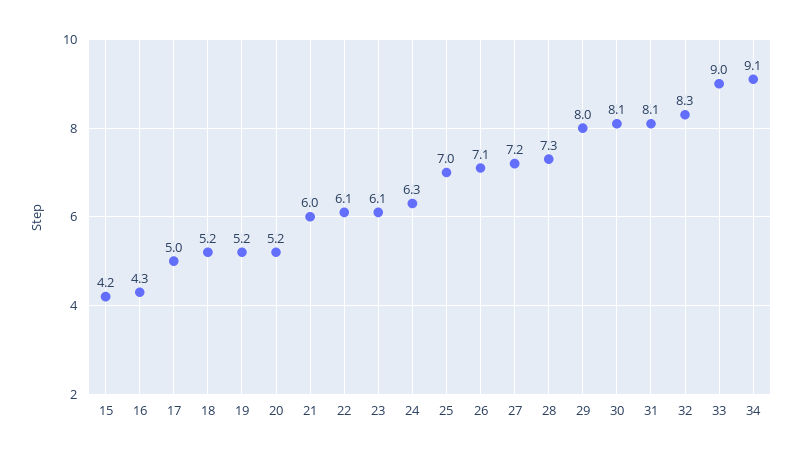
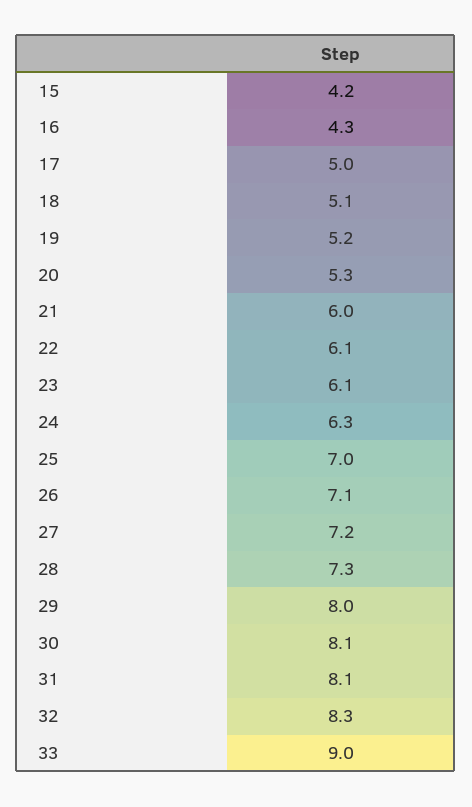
18: 5.2 -> 5.1
20: 5.2 -> 5.3
34: 9.1 -> none

